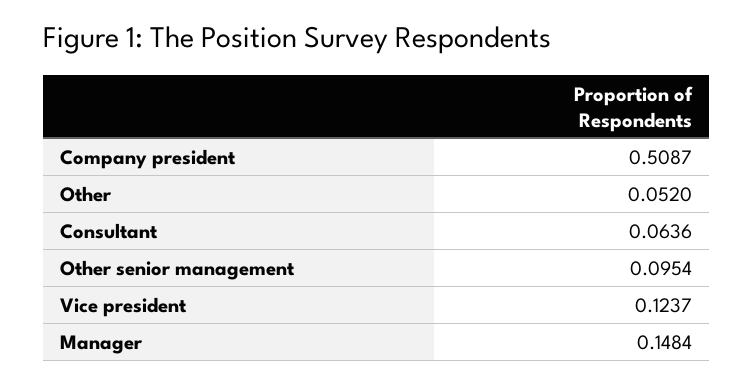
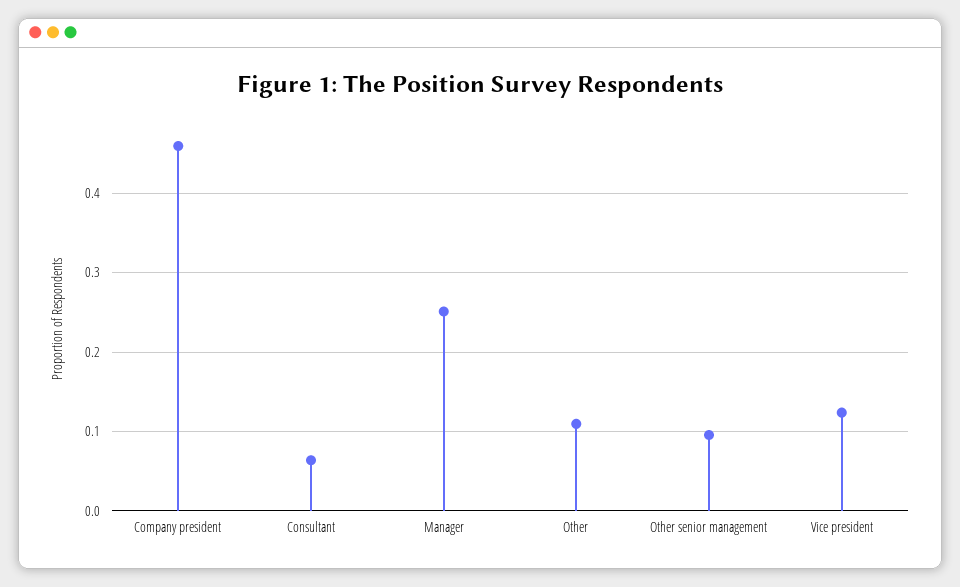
Company president: 0.5087 -> 0.46
Other: 0.052 -> 0.11
Manager: 0.1484 -> 0.25

